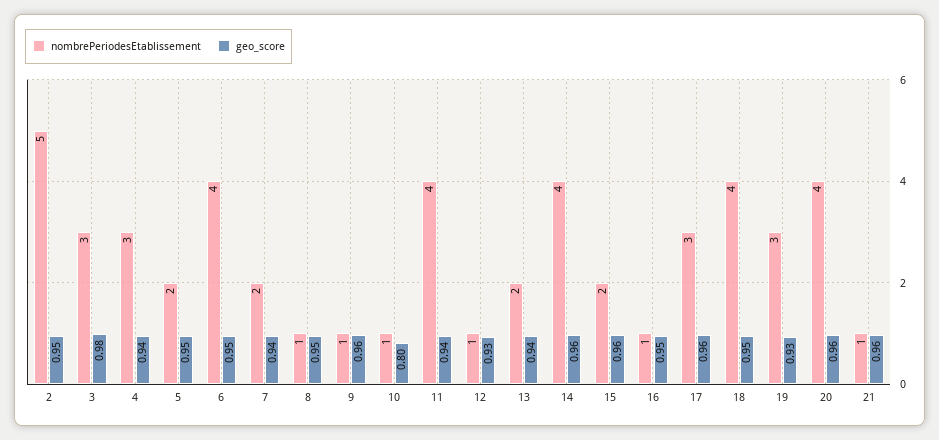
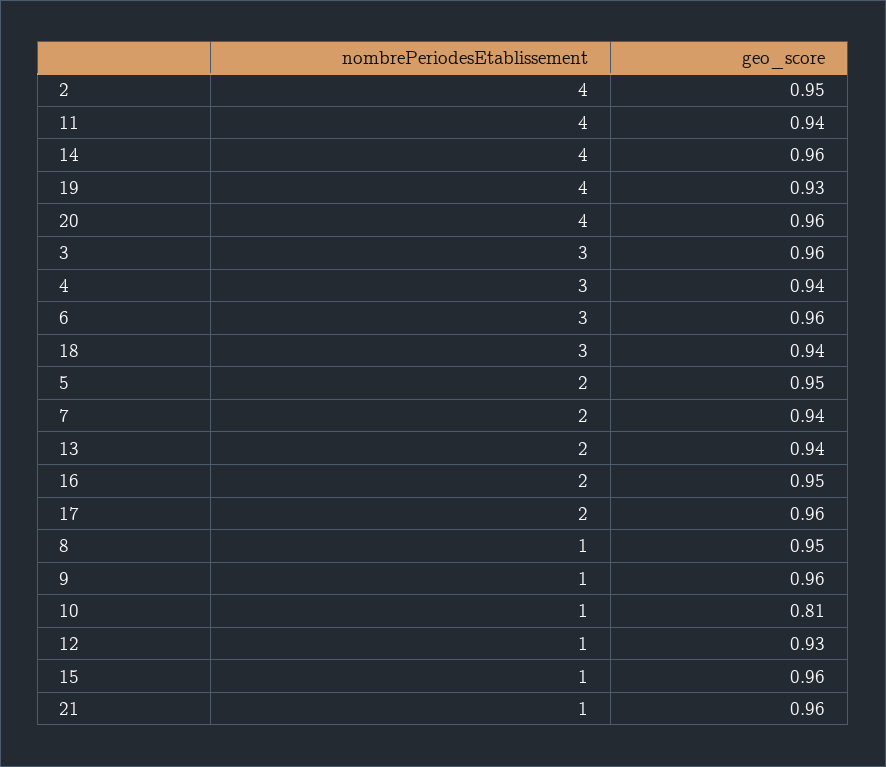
nombrePeriodesEtablissement, 2: 5 -> 4
geo_score, 3: 0.98 -> 0.96
nombrePeriodesEtablissement, 6: 4 -> 3
geo_score, 6: 0.95 -> 0.96
geo_score, 10: 0.8 -> 0.81
nombrePeriodesEtablissement, 15: 2 -> 1
nombrePeriodesEtablissement, 16: 1 -> 2
nombrePeriodesEtablissement, 17: 3 -> 2
nombrePeriodesEtablissement, 18: 4 -> 3
geo_score, 18: 0.95 -> 0.94
nombrePeriodesEtablissement, 19: 3 -> 4

